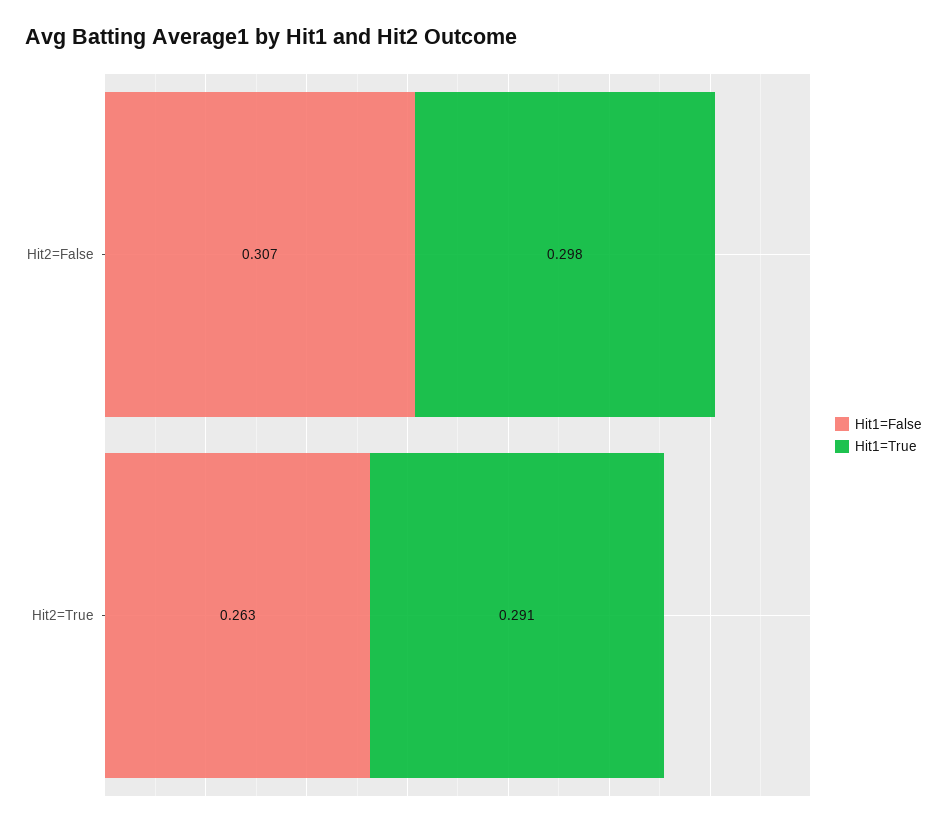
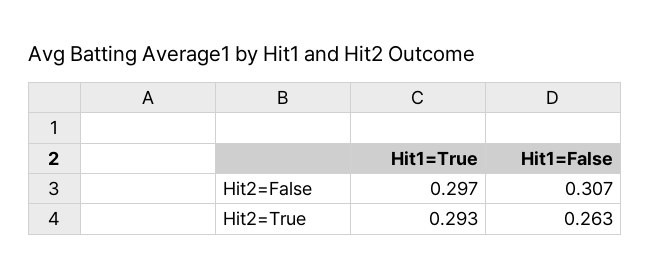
Hit1=True, Hit2=False: 0.298 -> 0.297
Hit1=True, Hit2=True: 0.291 -> 0.293

